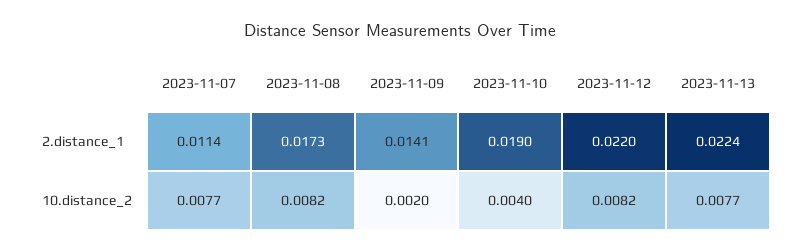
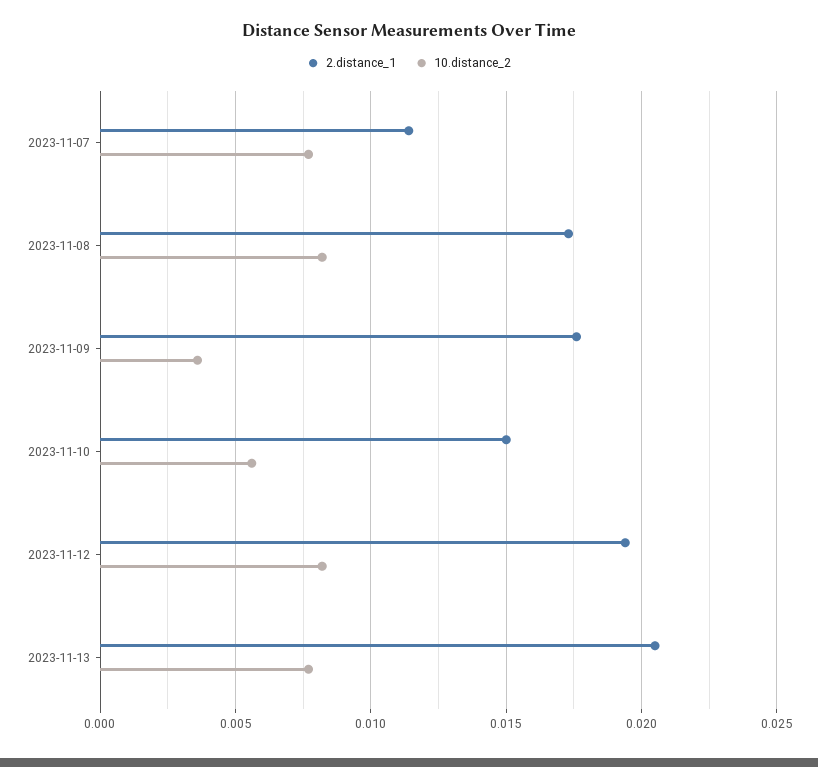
2.distance_1, 2023-11-09: 0.0141 -> 0.0175
2.distance_1, 2023-11-10: 0.019 -> 0.015
2.distance_1, 2023-11-12: 0.022 -> 0.0195
2.distance_1, 2023-11-13: 0.0224 -> 0.0205
10.distance_2, 2023-11-09: 0.002 -> 0.0035
10.distance_2, 2023-11-10: 0.004 -> 0.0055

